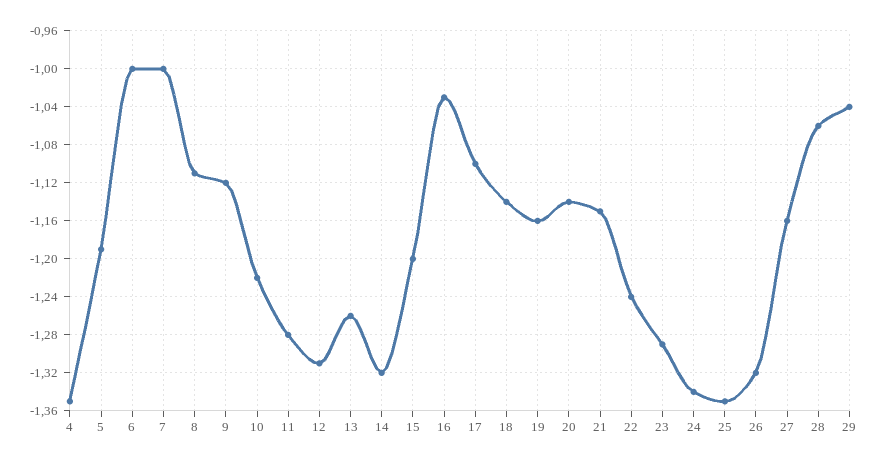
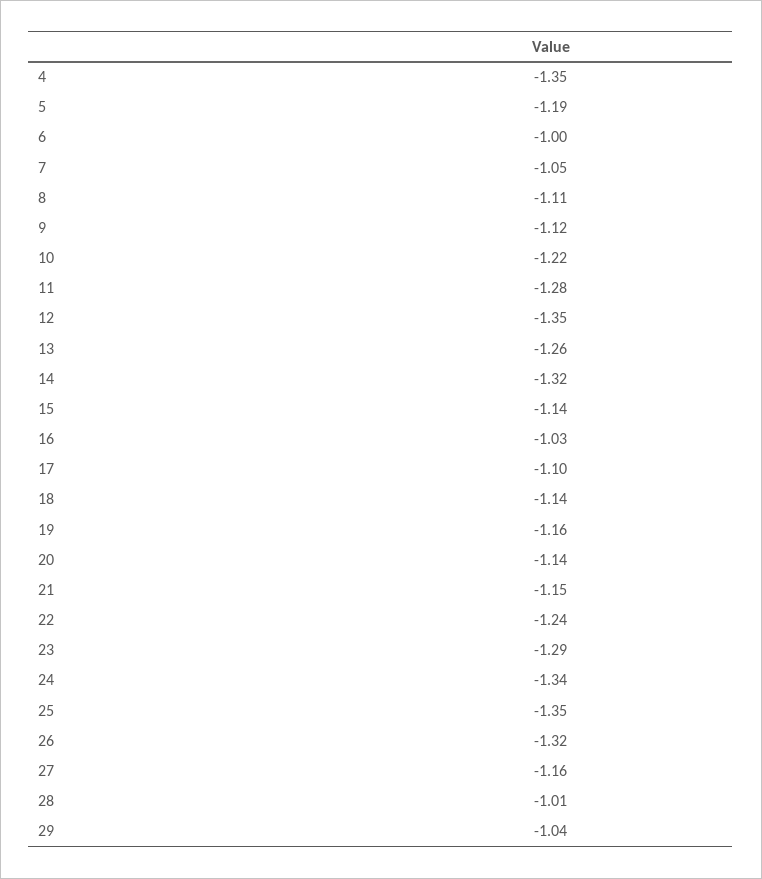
7: -1 -> -1.05
12: -1.31 -> -1.35
15: -1.2 -> -1.14
28: -1.06 -> -1.01

